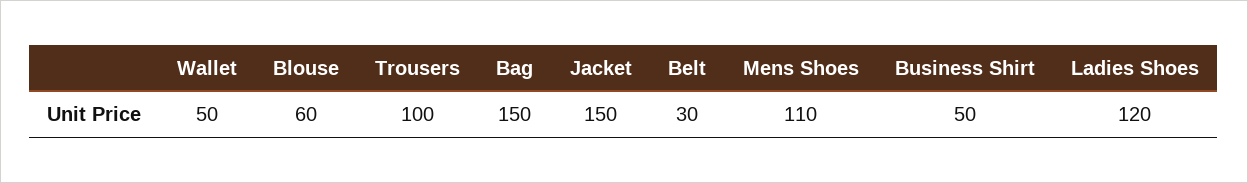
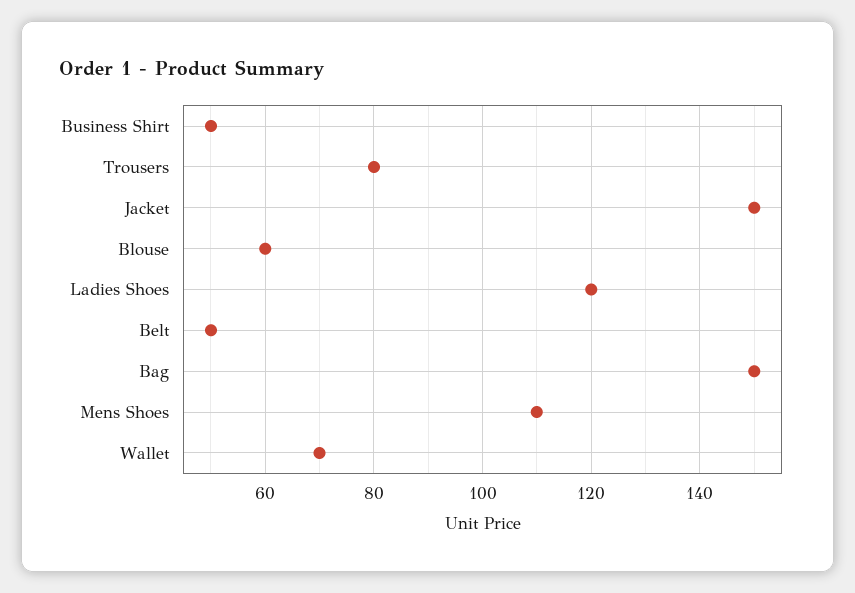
Wallet: 50 -> 70
Trousers: 100 -> 80
Belt: 30 -> 50

